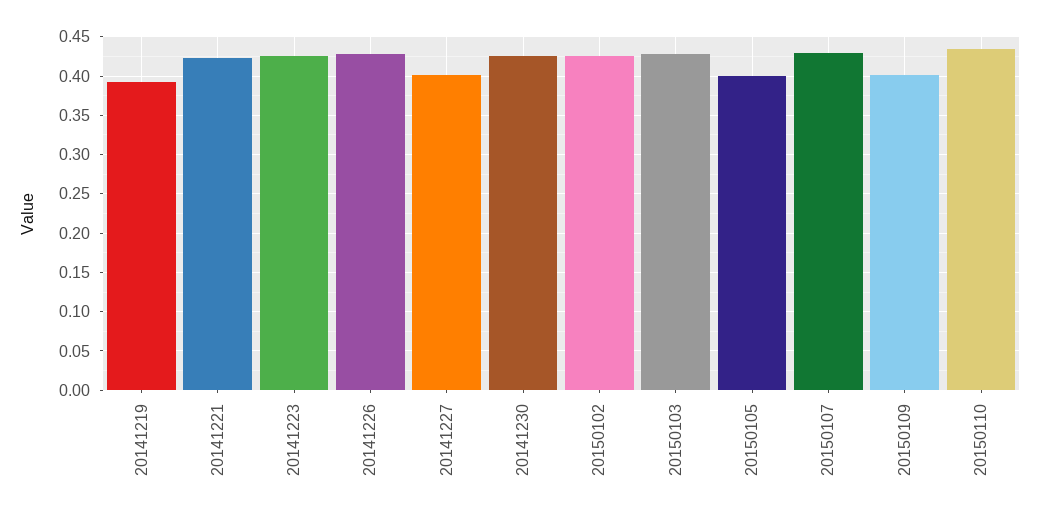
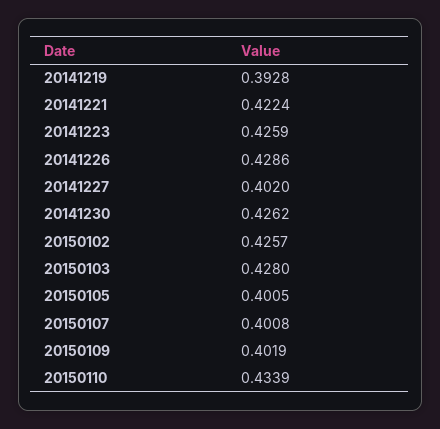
20150107: 0.43 -> 0.4008

